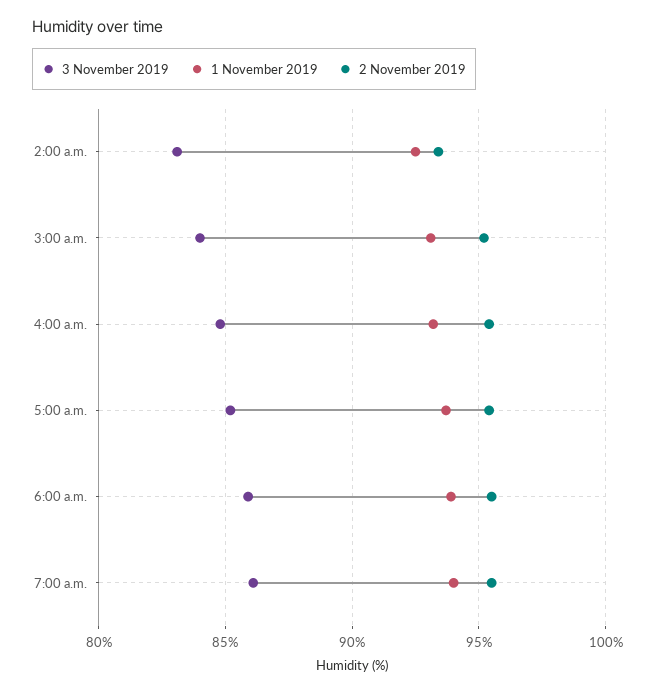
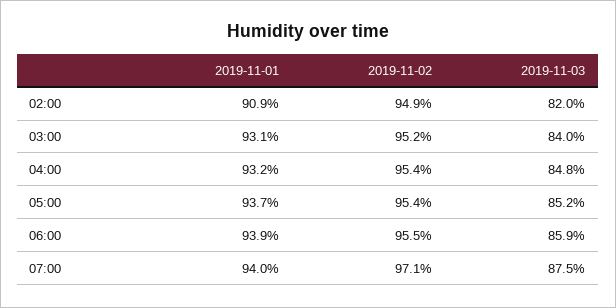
3 November 2019, 2:00 a.m.: 83 -> 82
1 November 2019, 2:00 a.m.: 92.5 -> 90.9
2 November 2019, 2:00 a.m.: 93.5 -> 94.9
3 November 2019, 7:00 a.m.: 86 -> 87.5
2 November 2019, 7:00 a.m.: 95.5 -> 97.1

